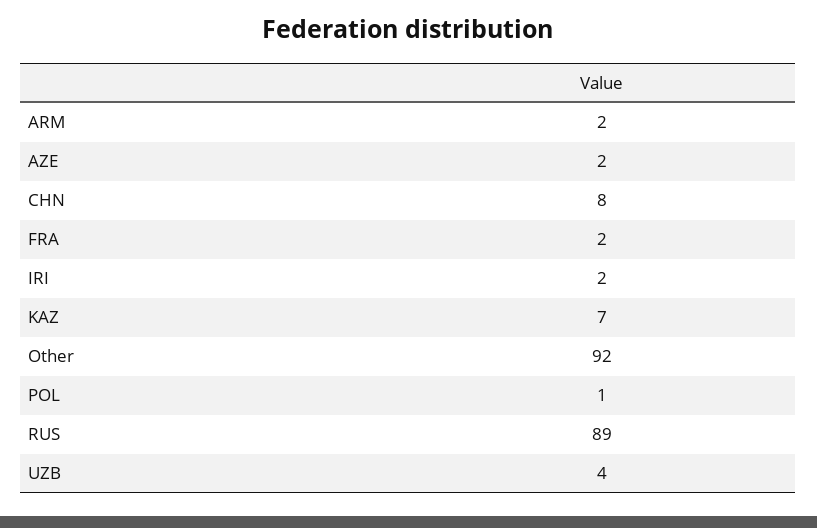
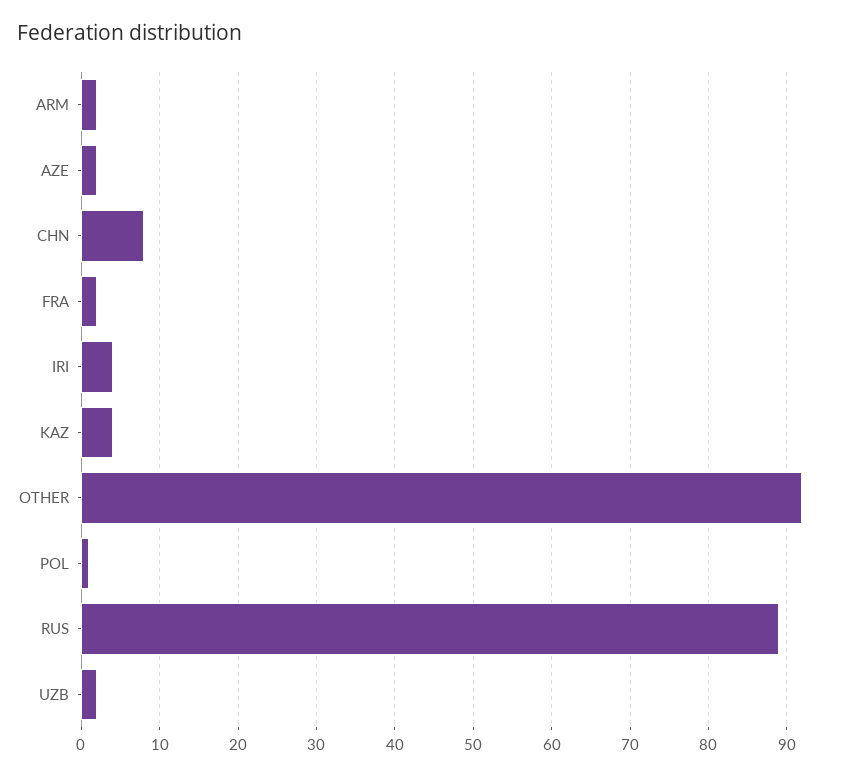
IRI: 2 -> 4
KAZ: 7 -> 4
UZB: 4 -> 2

